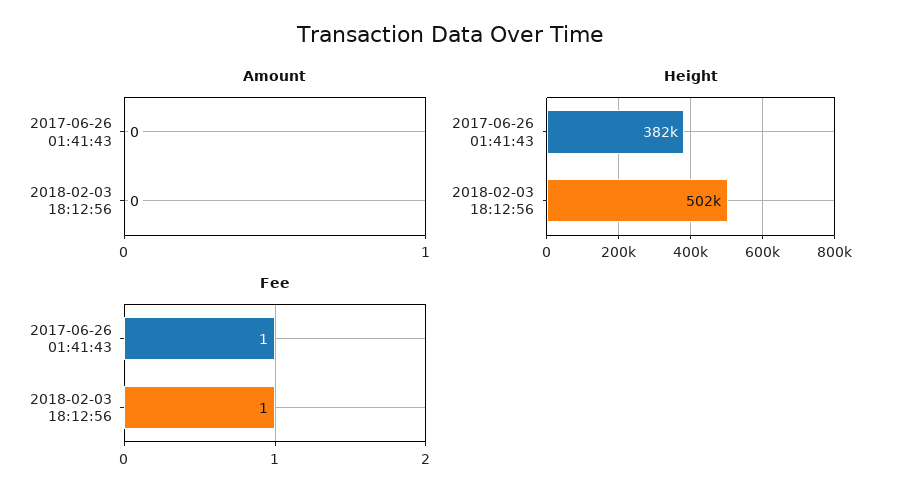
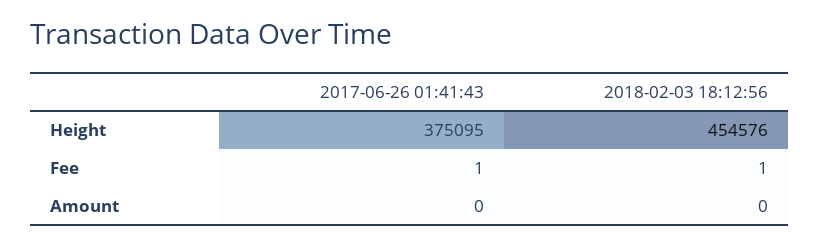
Height, 2017-06-26 01:41:43: 382000 -> 375095
Height, 2018-02-03 18:12:56: 502000 -> 454576

